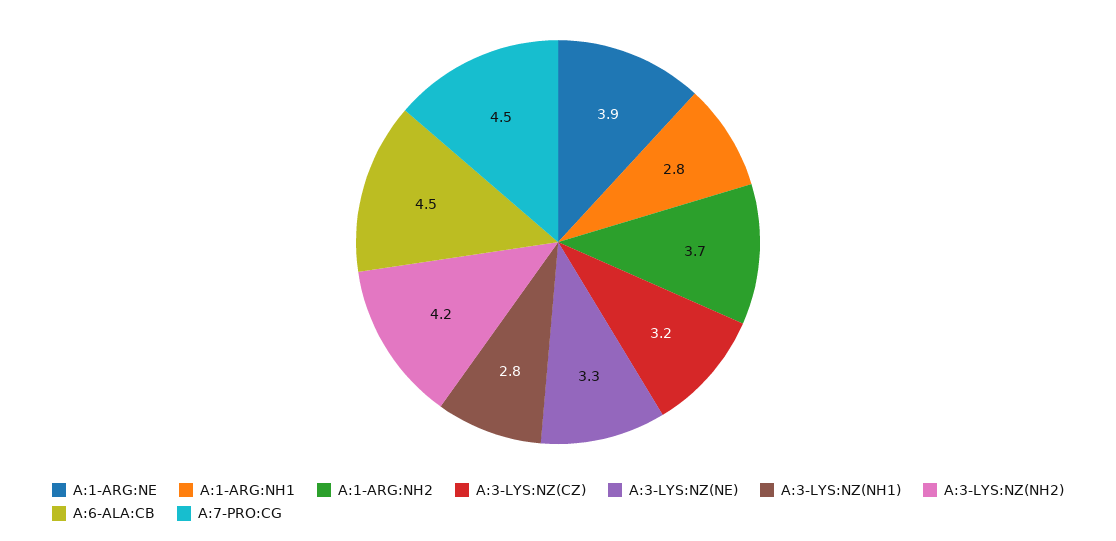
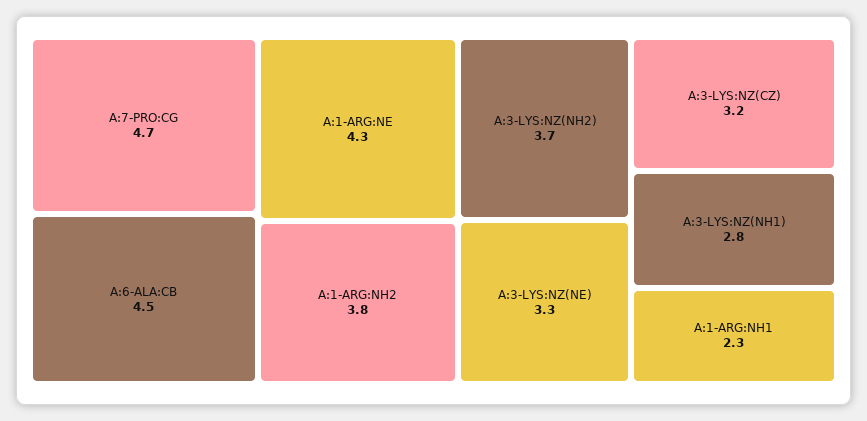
A:1-ARG:NE: 3.9 -> 4.3
A:1-ARG:NH1: 2.8 -> 2.3
A:1-ARG:NH2: 3.7 -> 3.8
A:3-LYS:NZ(NH2): 4.2 -> 3.7
A:7-PRO:CG: 4.5 -> 4.7

